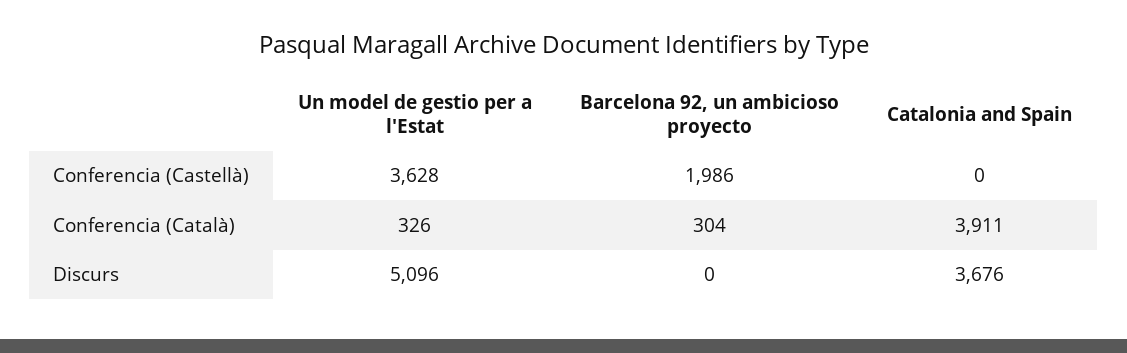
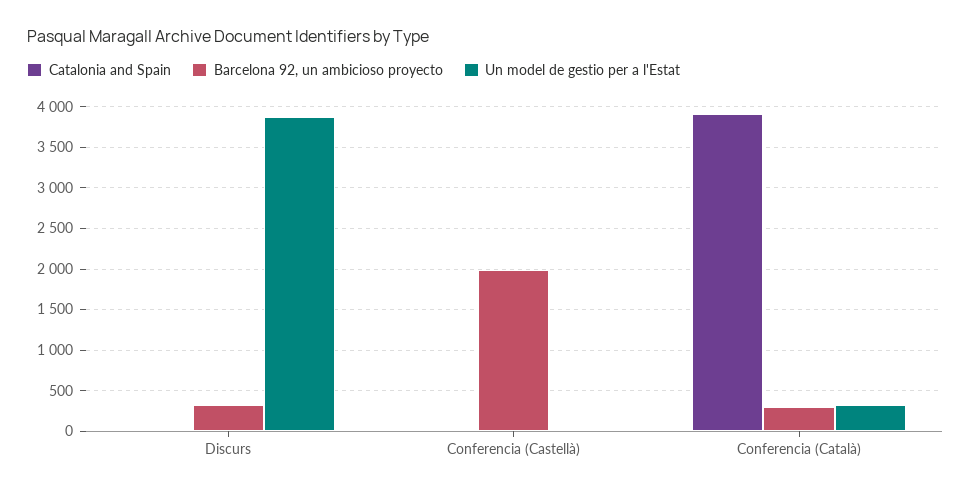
Un model de gestio per a l'Estat, Conferencia (Castellà): 3628 -> 0
Un model de gestio per a l'Estat, Discurs: 5096 -> 3900
Barcelona 92, un ambicioso proyecto, Discurs: 0 -> 300
Catalonia and Spain, Discurs: 3676 -> 0

